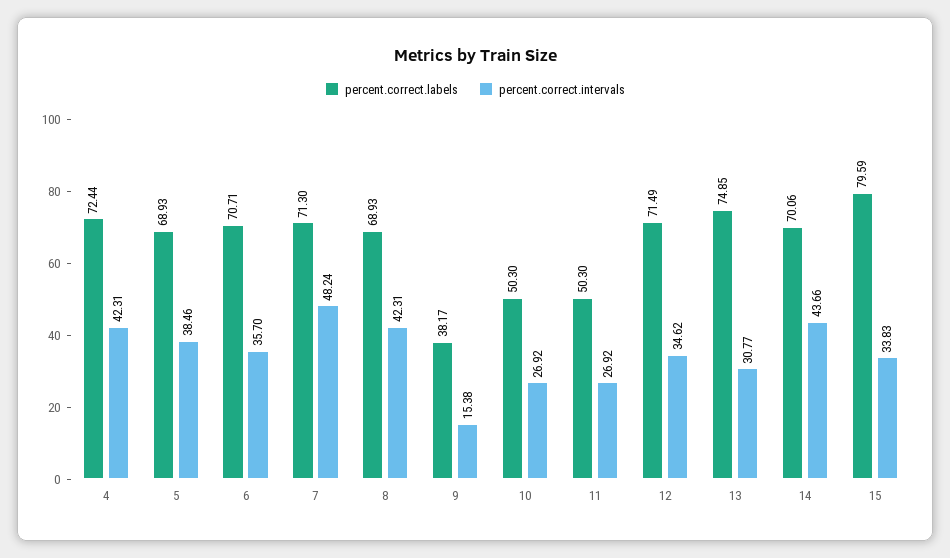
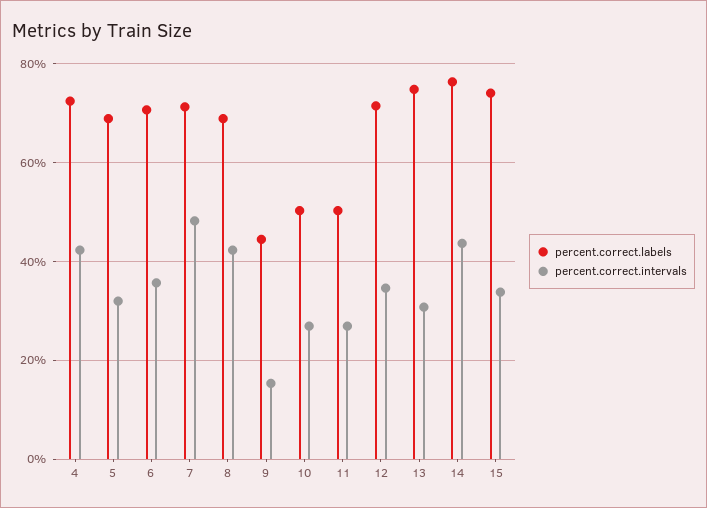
percent.correct.intervals, 5: 38.46 -> 32
percent.correct.labels, 9: 38.17 -> 44
percent.correct.labels, 14: 70.06 -> 76
percent.correct.labels, 15: 79.59 -> 74

